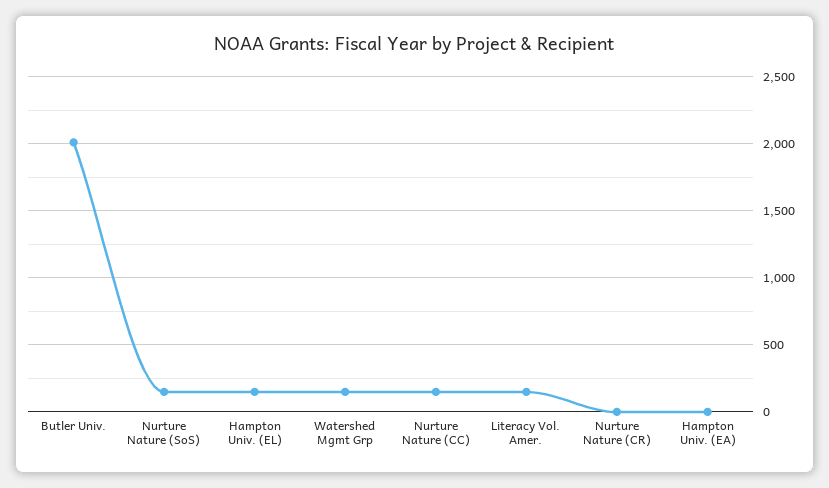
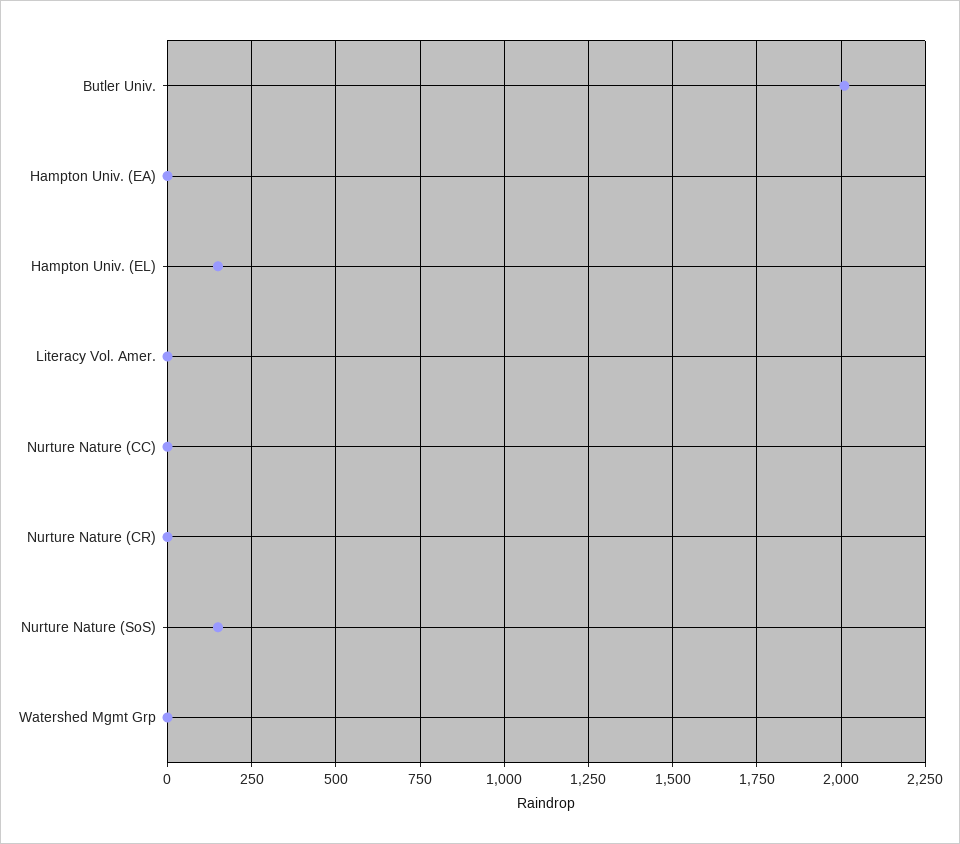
Watershed Mgmt Grp: 150 -> 0
Nurture Nature (CC): 150 -> 0
Literacy Vol. Amer.: 150 -> 0

